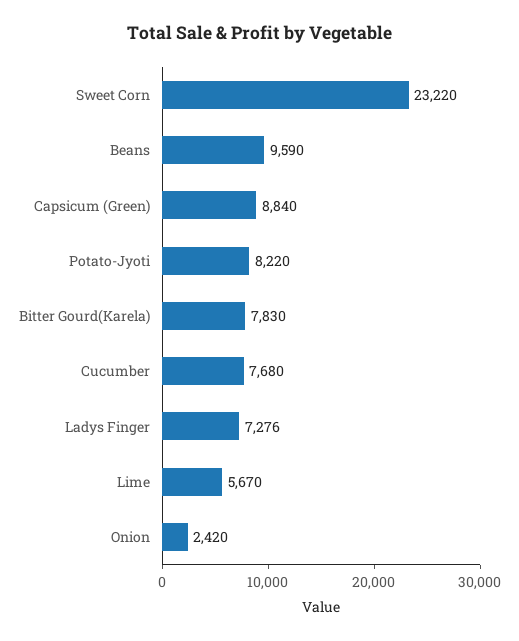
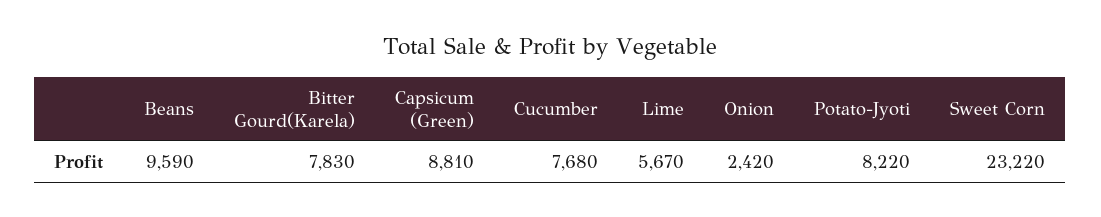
Capsicum (Green): 8840 -> 8810
Ladys Finger: 7276 -> none

